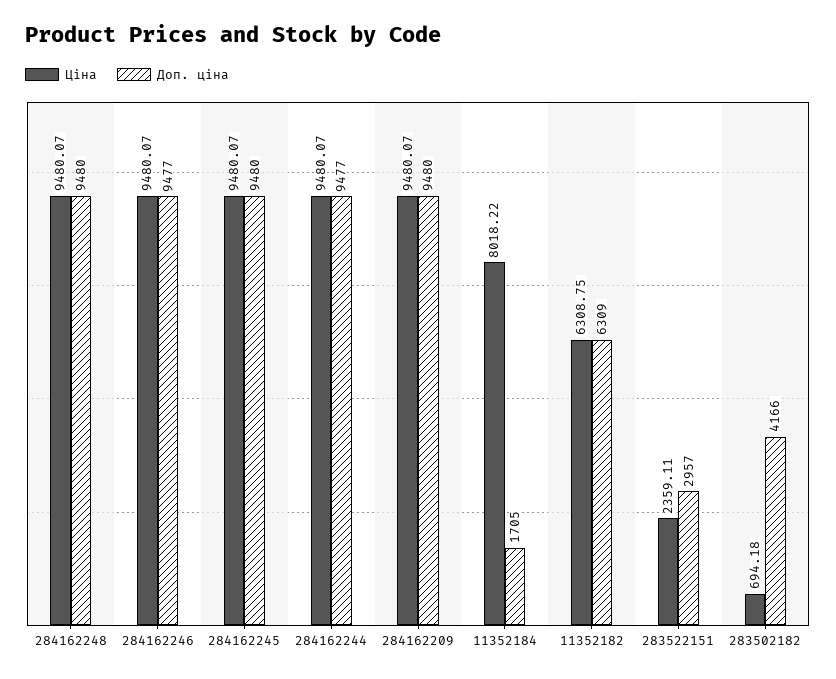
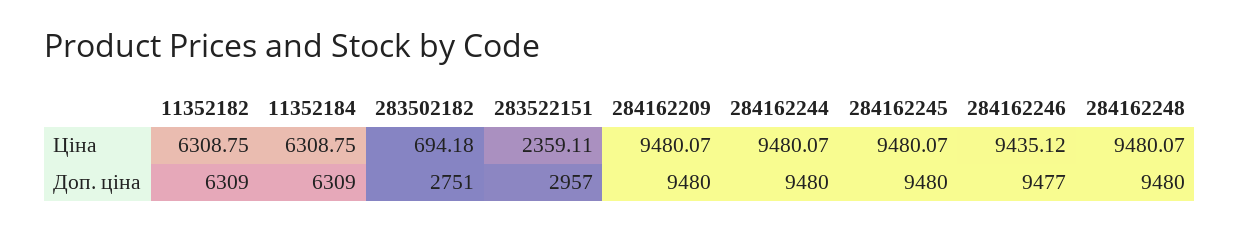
Ціна, 284162246: 9480.07 -> 9435.12
Доп. ціна, 284162244: 9477 -> 9480
Ціна, 11352184: 8018.22 -> 6308.75
Доп. ціна, 11352184: 1705 -> 6309
Доп. ціна, 283502182: 4166 -> 2751

